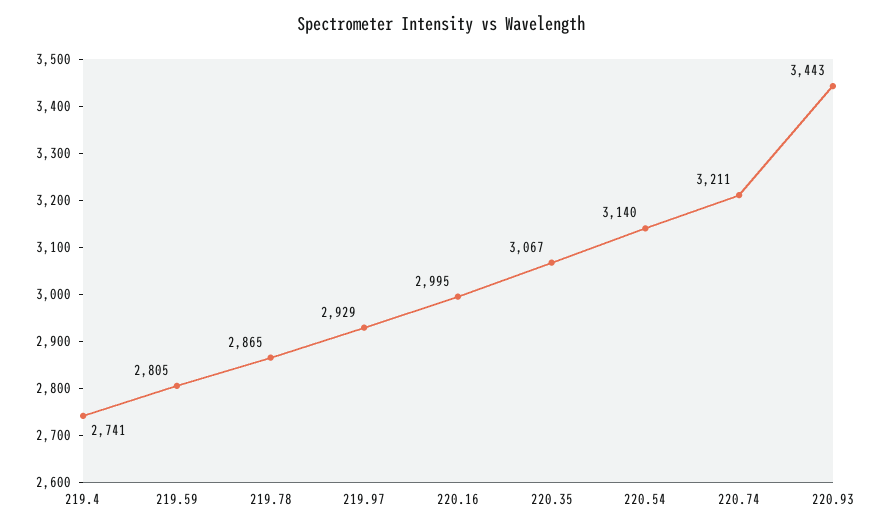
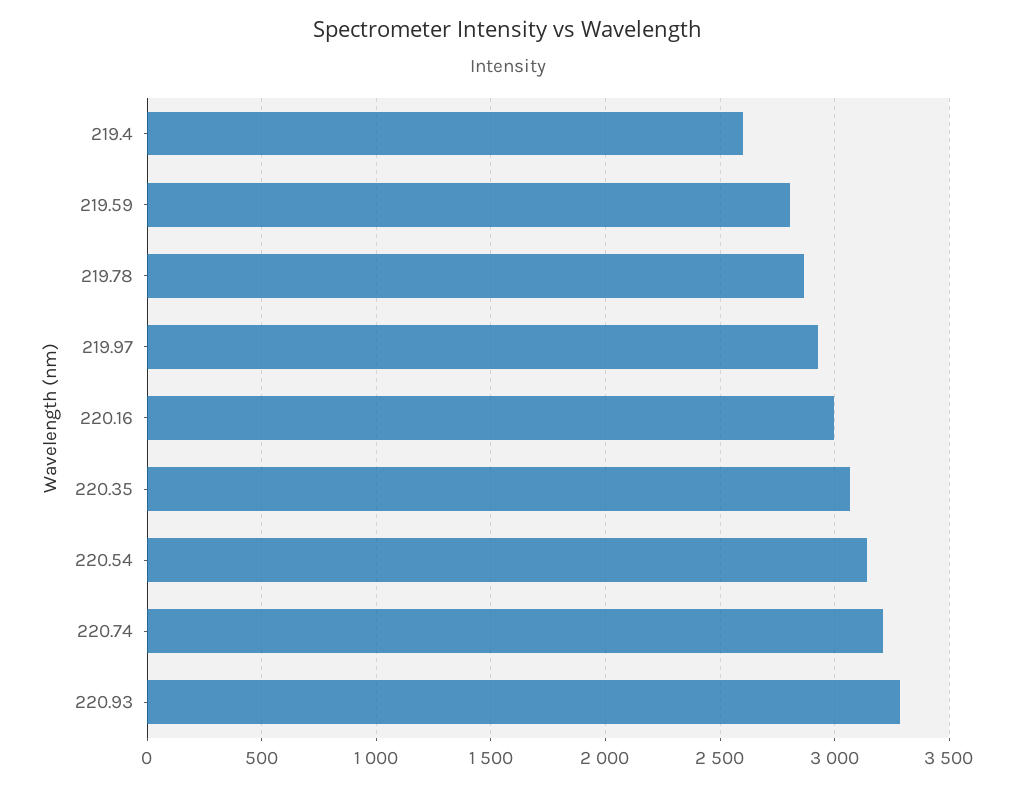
219.4: 2741 -> 2600
220.93: 3443 -> 3300

